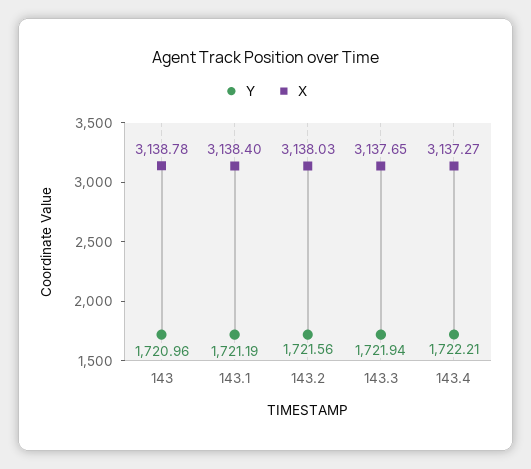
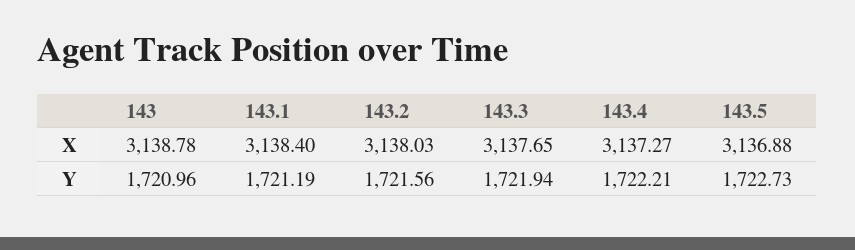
X, 143.5: none -> 3136.88
Y, 143.5: none -> 1722.73

